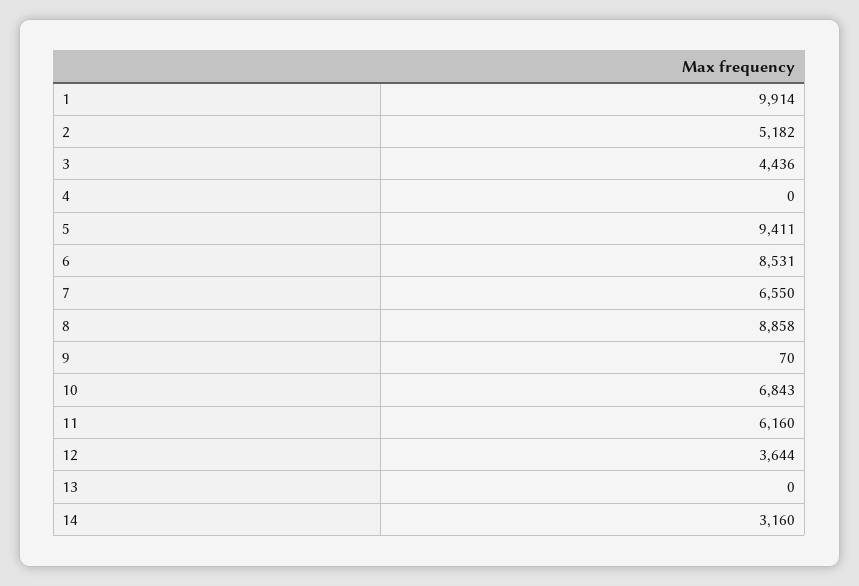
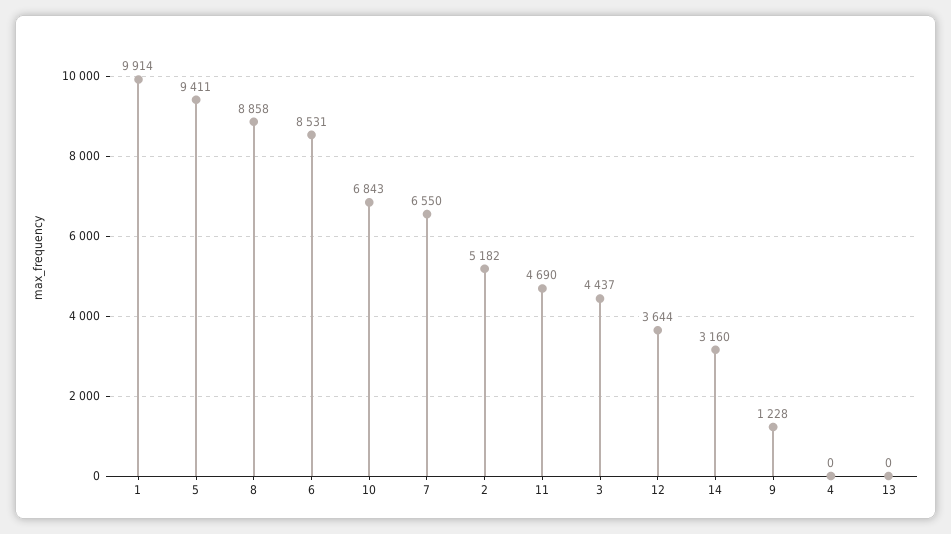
3: 4436 -> 4437
9: 70 -> 1228
11: 6160 -> 4690

